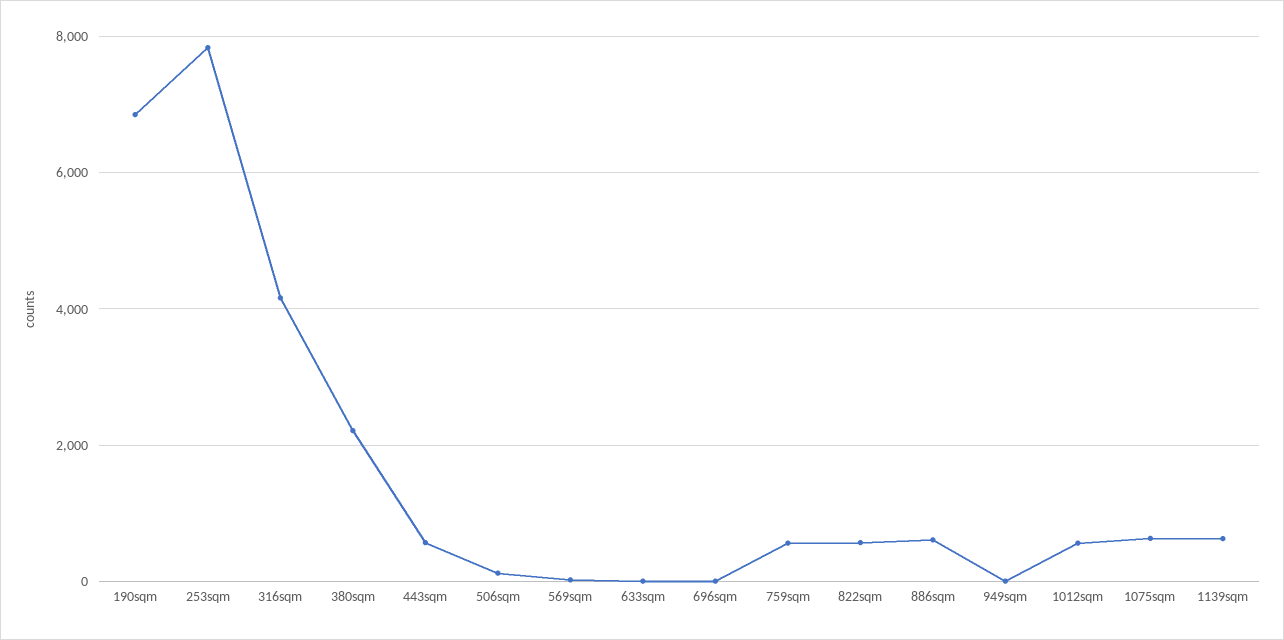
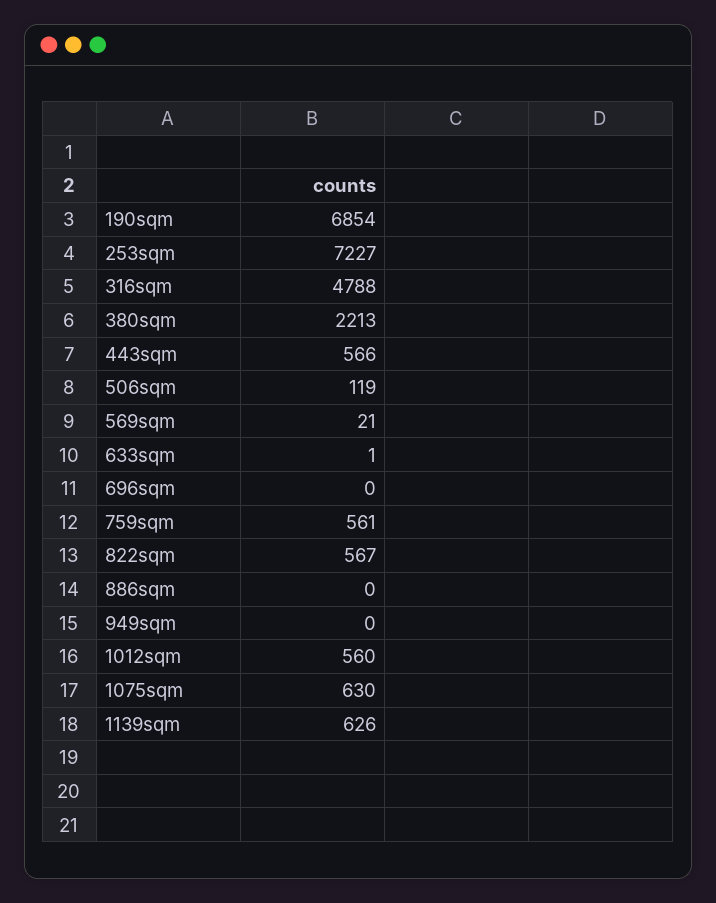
253sqm: 7800 -> 7227
316sqm: 4200 -> 4788
886sqm: 600 -> 0

